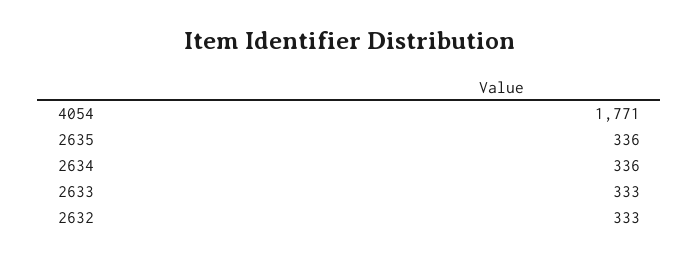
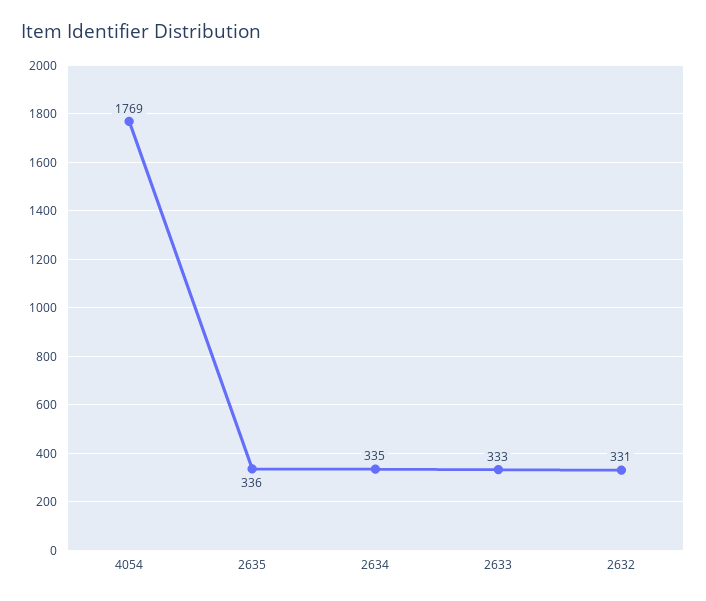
4054: 1771 -> 1769
2634: 336 -> 335
2632: 333 -> 331

